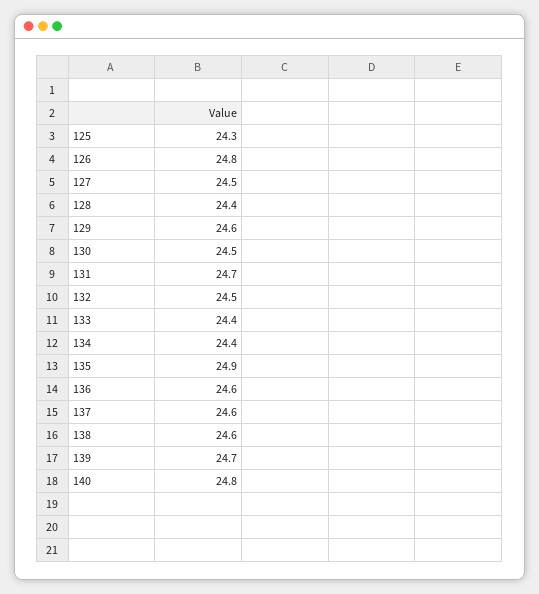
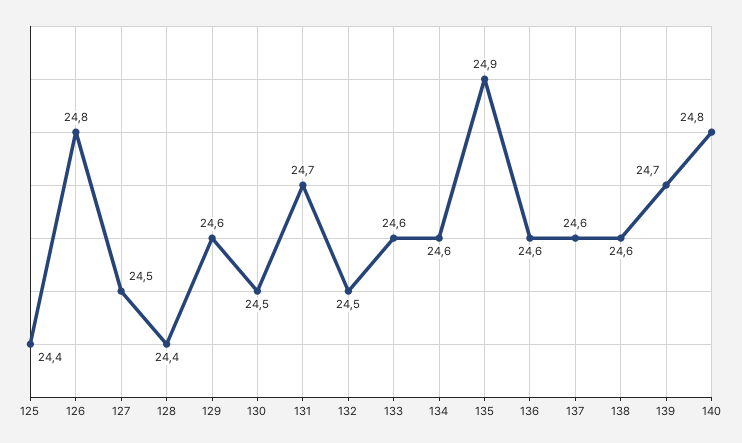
125: 24.3 -> 24.4
133: 24.4 -> 24.6
134: 24.4 -> 24.6

